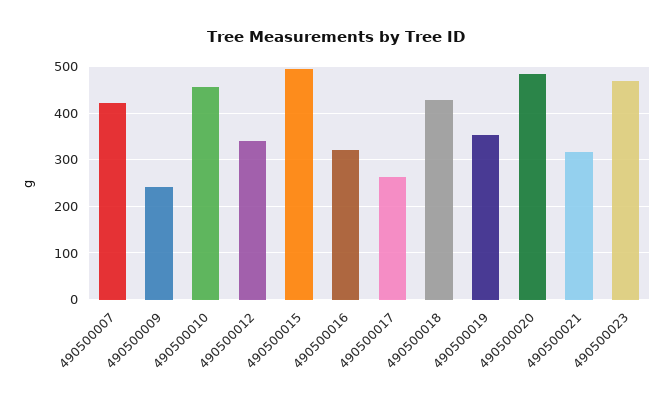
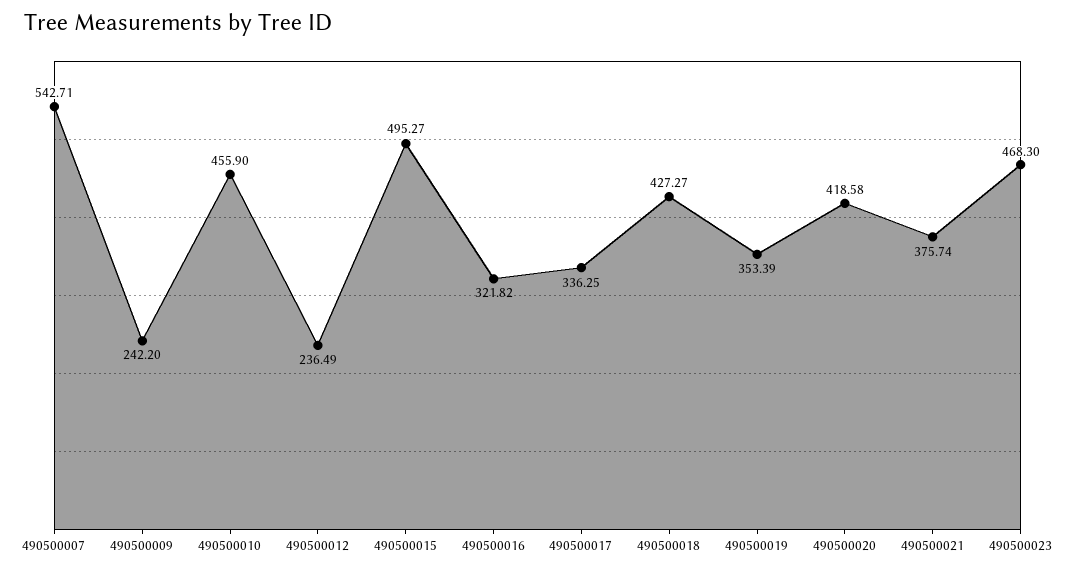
490500007: 420 -> 542.71
490500012: 340 -> 236.49
490500017: 260 -> 336.25
490500020: 480 -> 418.58
490500021: 320 -> 375.74

